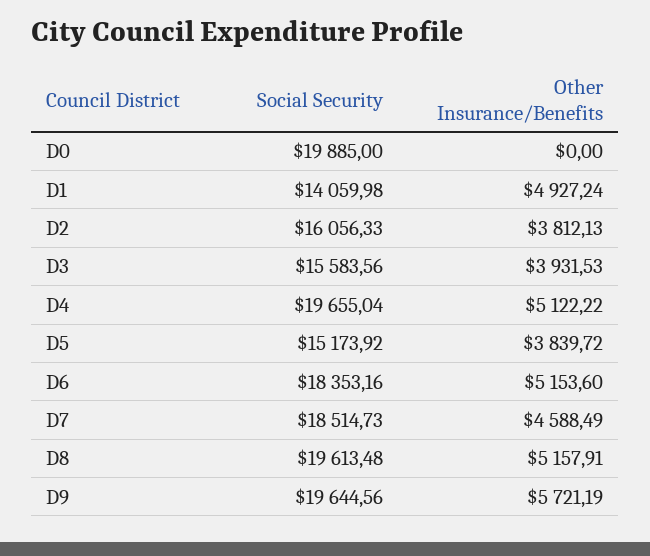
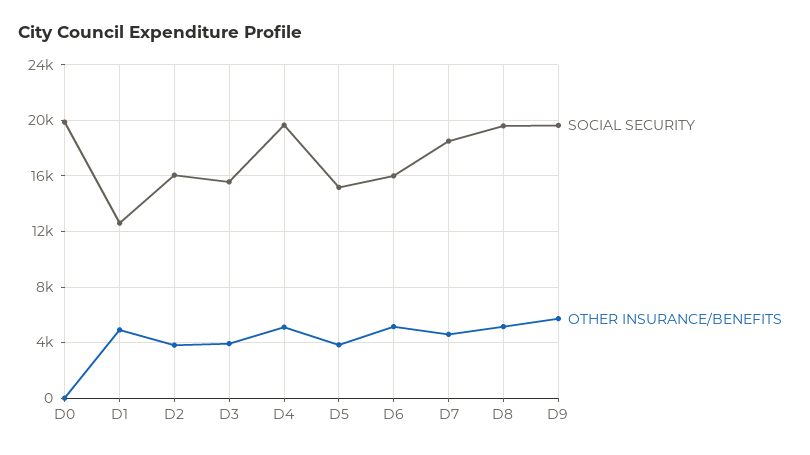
Social Security, D1: 14059.98 -> 12500
Social Security, D6: 18353.16 -> 16000

